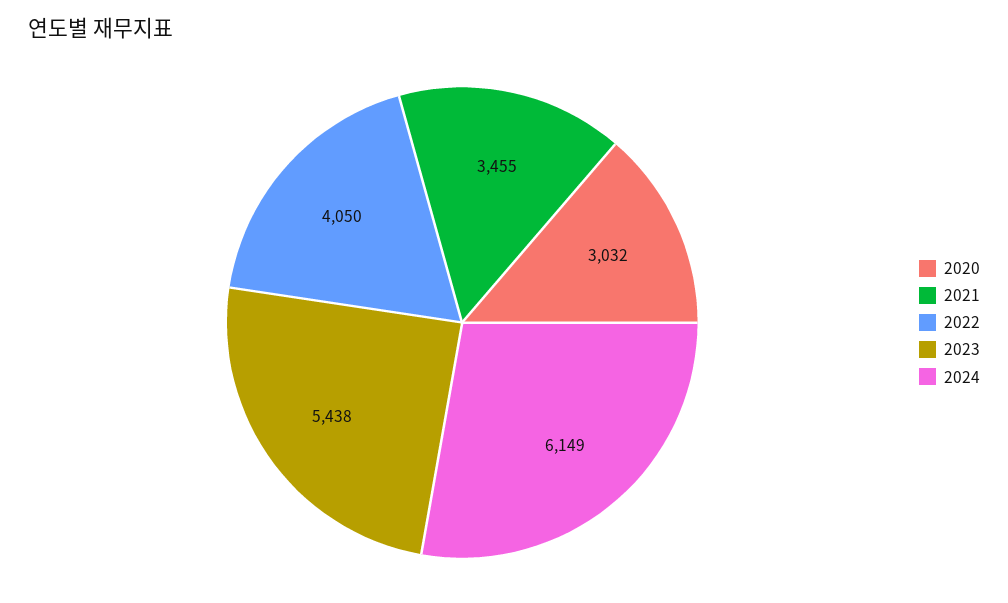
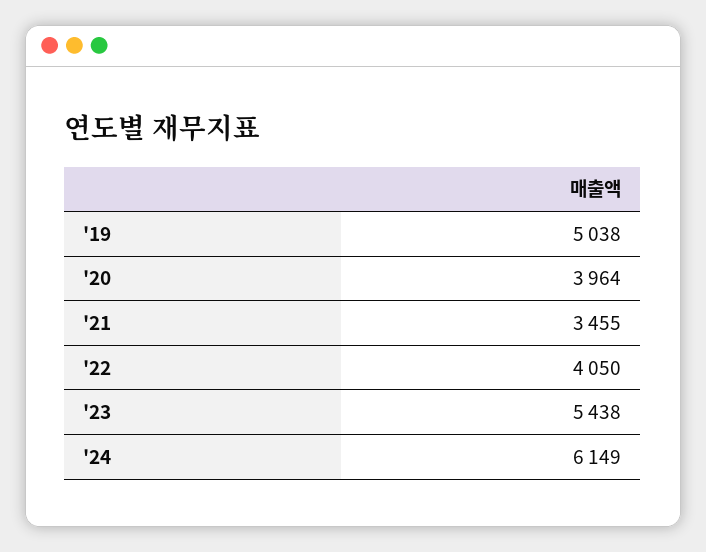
2020: 3032 -> 3964
'19: none -> 5038

